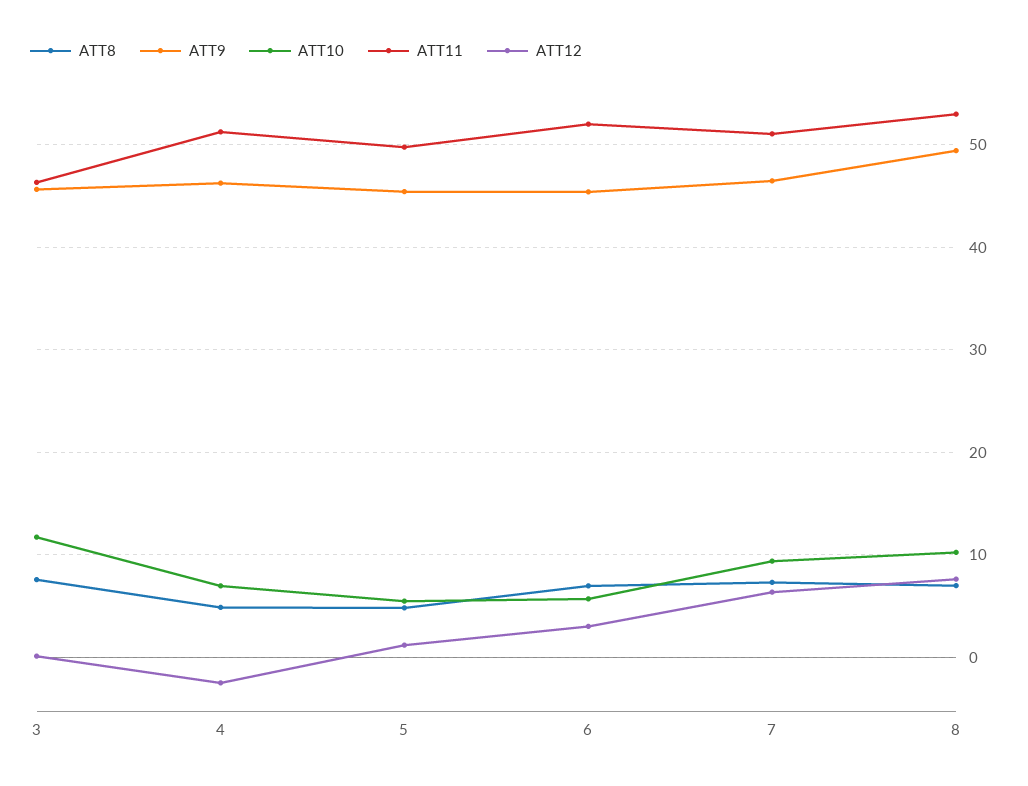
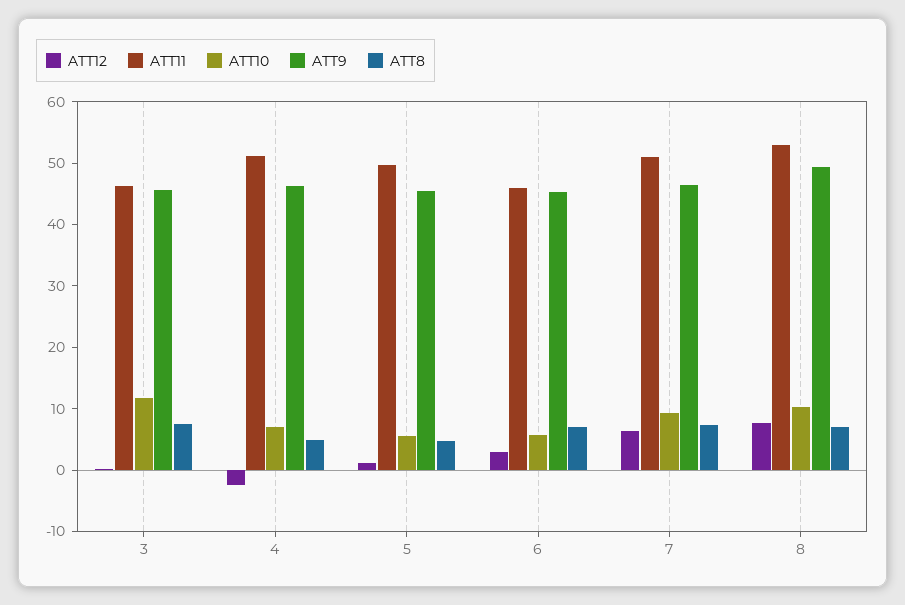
ATT11, 6: 52 -> 46

